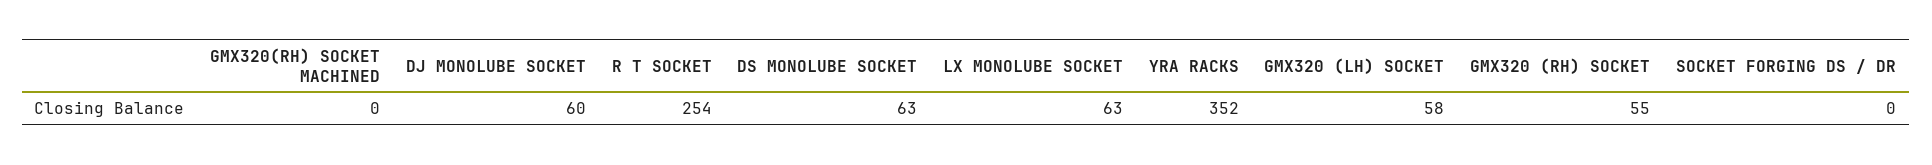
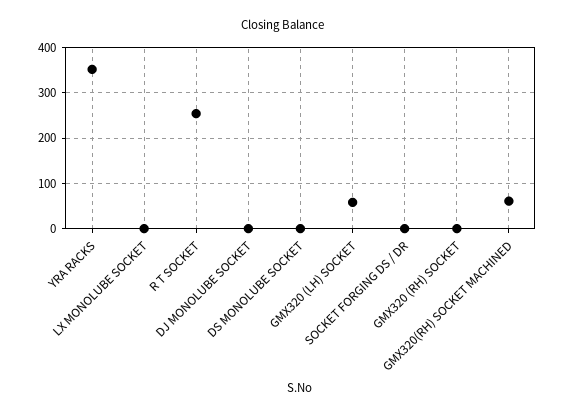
GMX320(RH) SOCKET MACHINED: 0 -> 60
DJ MONOLUBE SOCKET: 60 -> 0
DS MONOLUBE SOCKET: 63 -> 0
LX MONOLUBE SOCKET: 63 -> 0
GMX320 (RH) SOCKET: 55 -> 0

